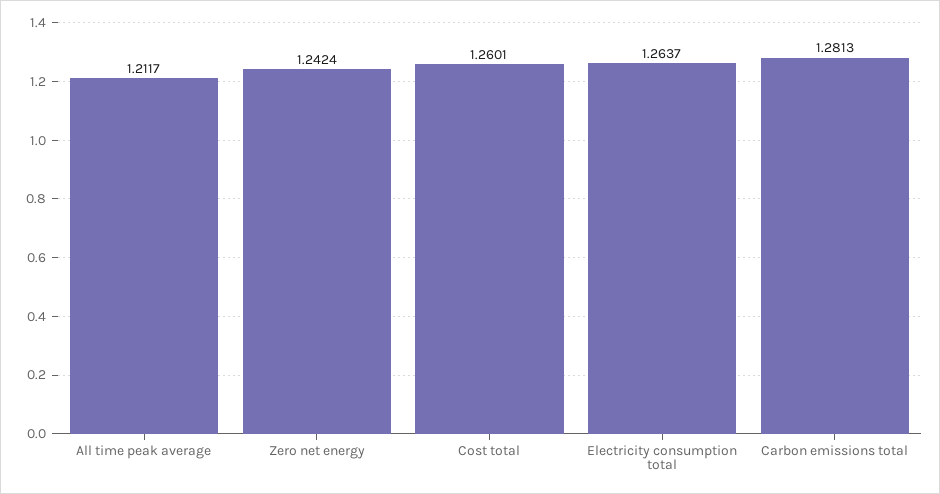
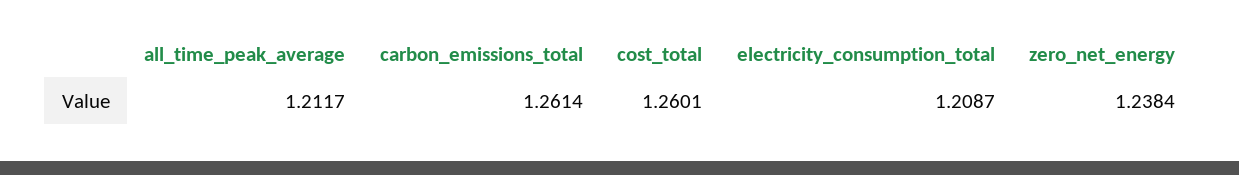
Zero net energy: 1.2424 -> 1.2384
Electricity consumption total: 1.2637 -> 1.2087
Carbon emissions total: 1.2813 -> 1.2614

